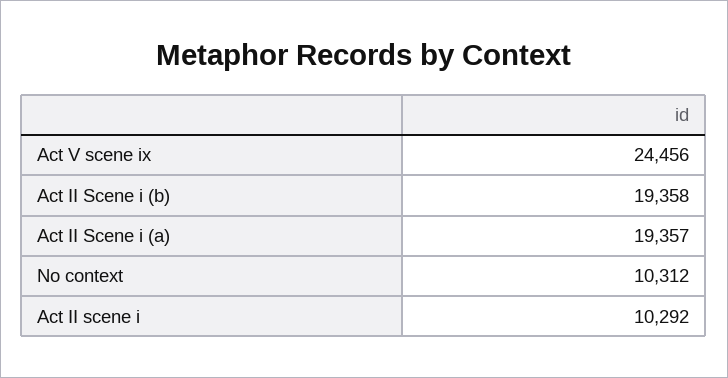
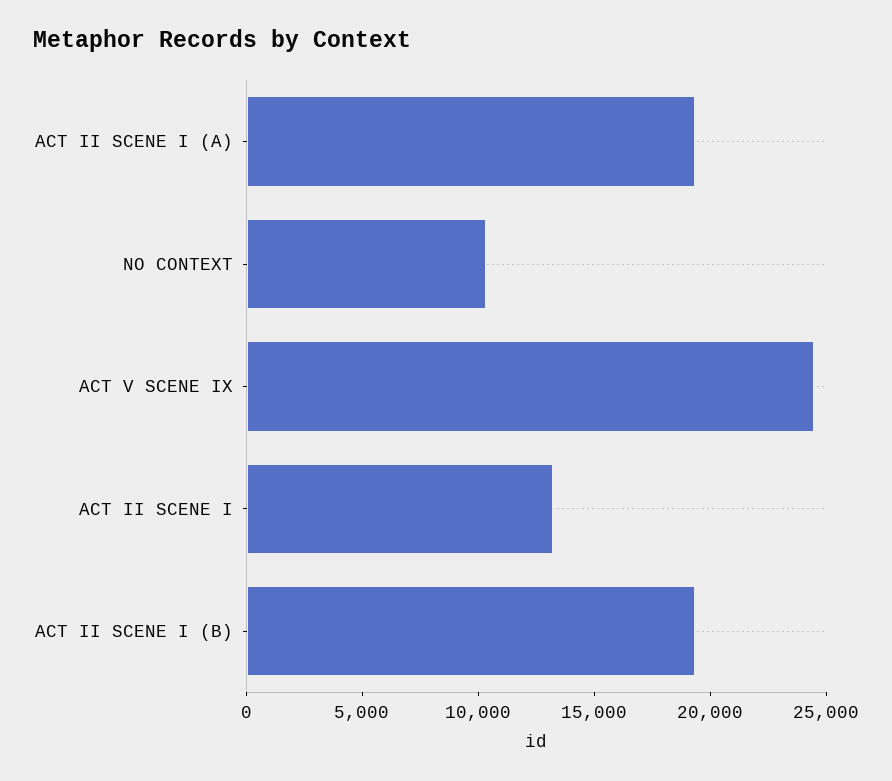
Act II scene i: 10292 -> 13000

